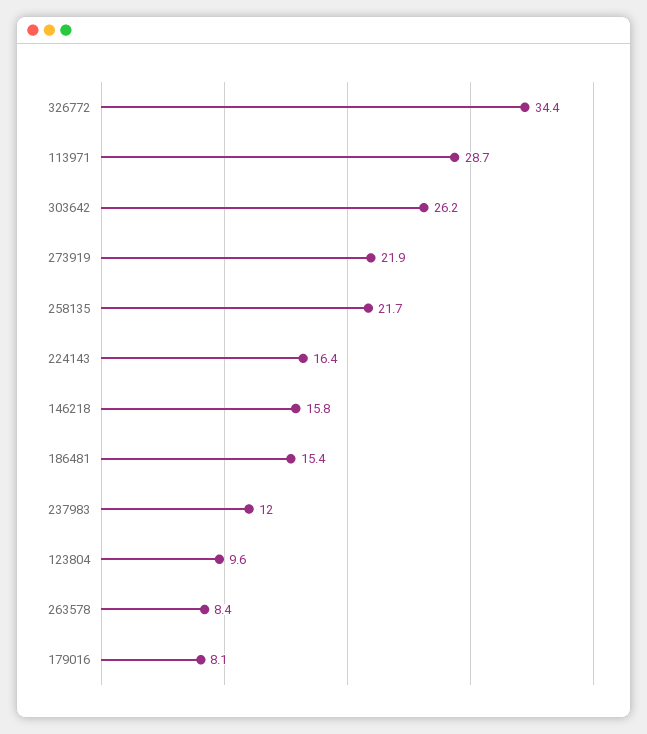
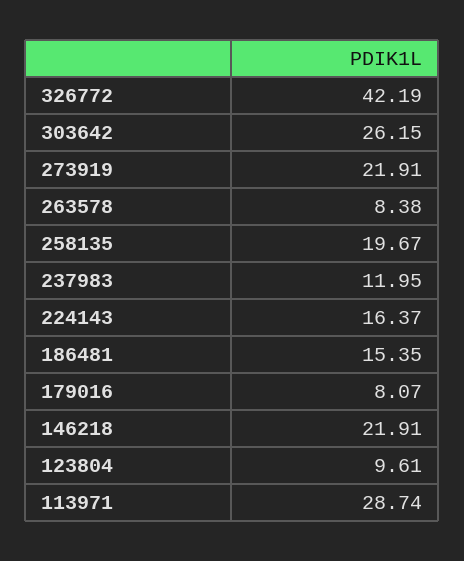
326772: 34.4 -> 42.19
258135: 21.7 -> 19.67
146218: 15.8 -> 21.91

